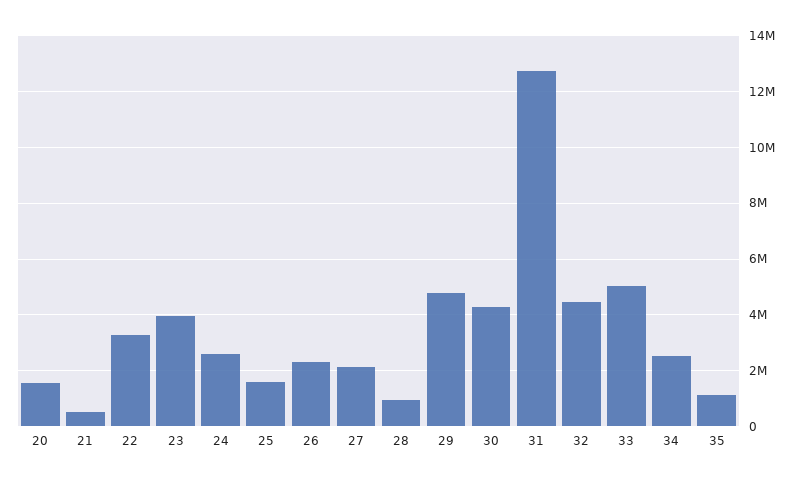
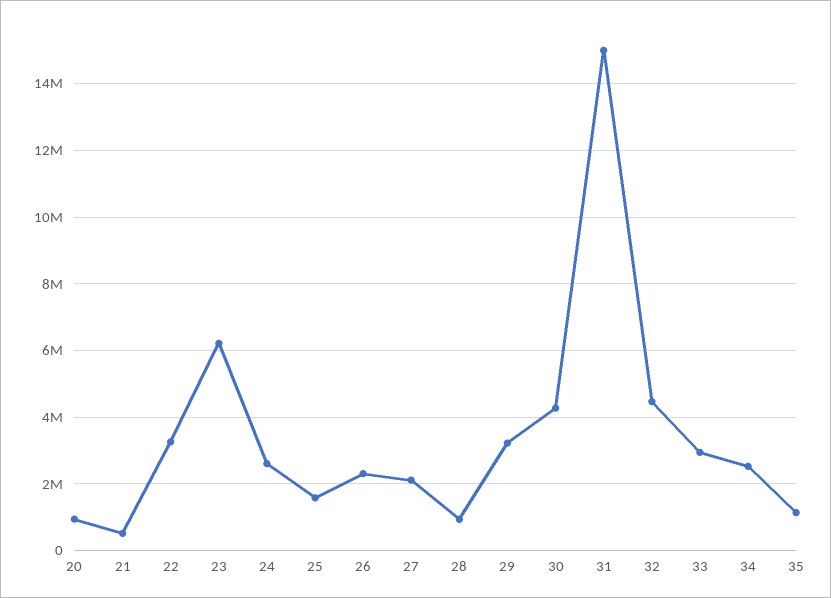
20: 1500000 -> 1000000
23: 4000000 -> 6200000
29: 4750000 -> 3200000
31: 12750000 -> 15000000
33: 5000000 -> 3000000

